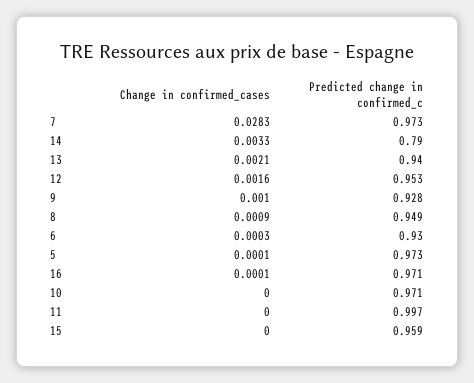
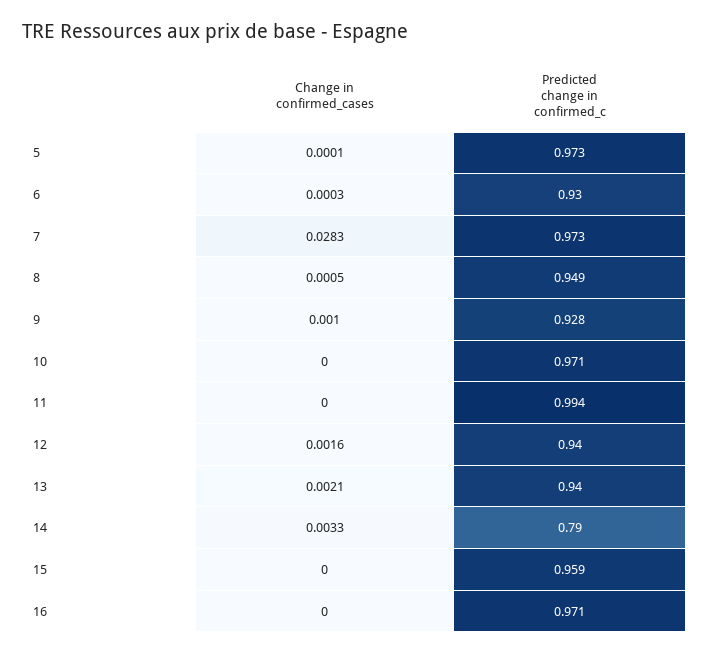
Predicted change in confirmed_c, 12: 0.953 -> 0.94
Change in confirmed_cases, 8: 0.0009 -> 0.0005
Change in confirmed_cases, 16: 0.0001 -> 0
Predicted change in confirmed_c, 11: 0.997 -> 0.994

